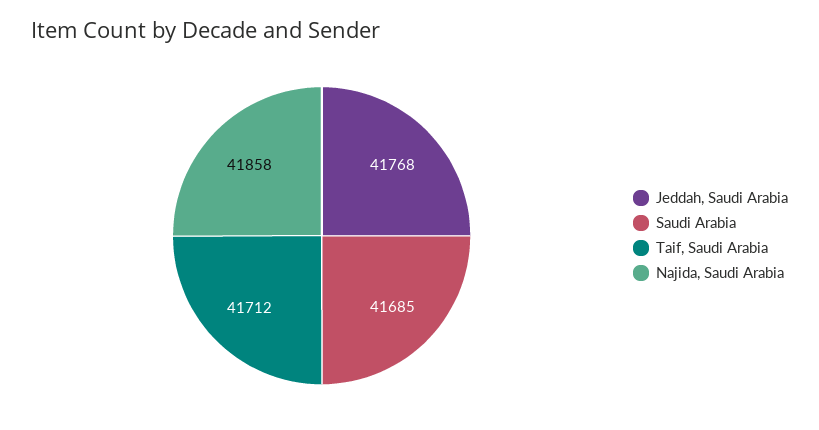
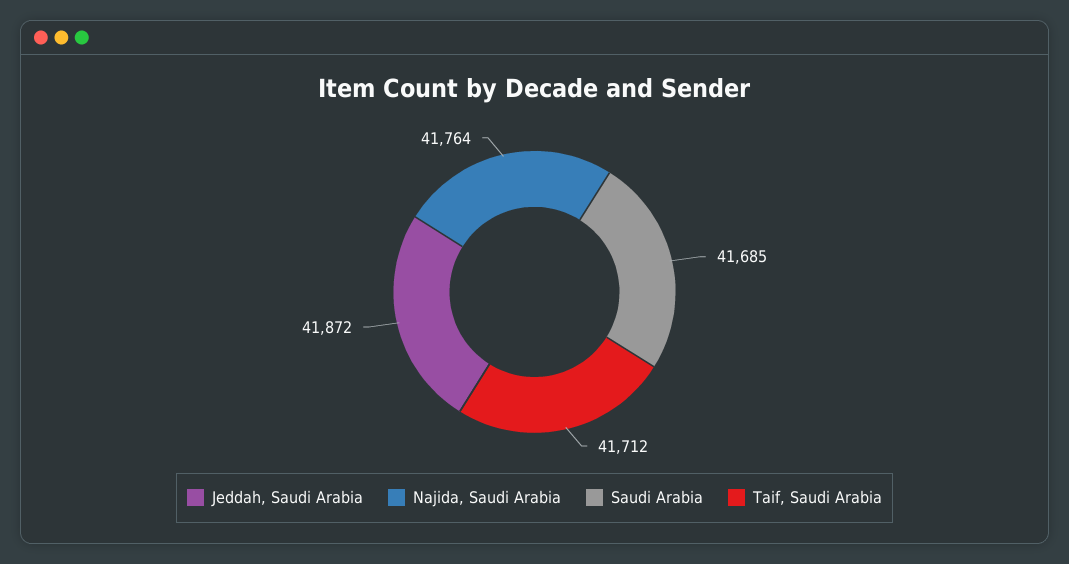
Jeddah, Saudi Arabia: 41768 -> 41872
Najida, Saudi Arabia: 41858 -> 41764

